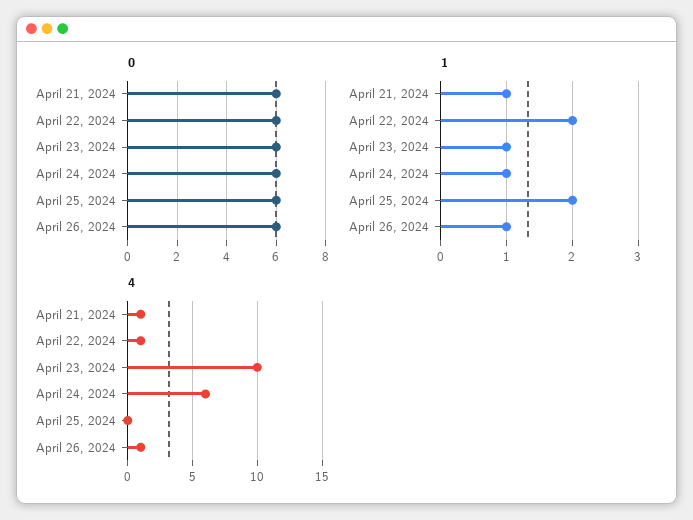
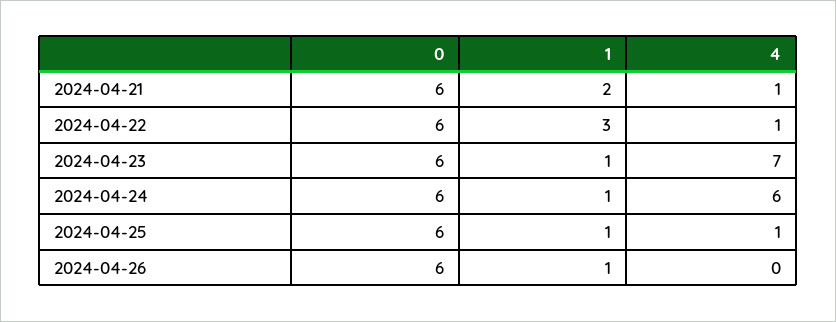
1, April 21, 2024: 1 -> 2
1, April 22, 2024: 2 -> 3
1, April 25, 2024: 2 -> 1
4, April 23, 2024: 10 -> 7
4, April 25, 2024: 0 -> 1
4, April 26, 2024: 1 -> 0

